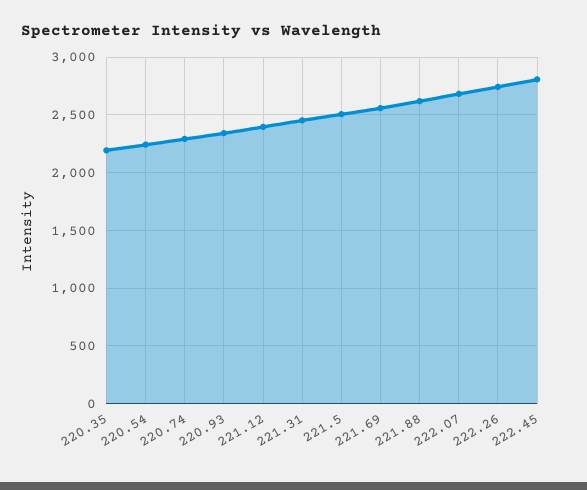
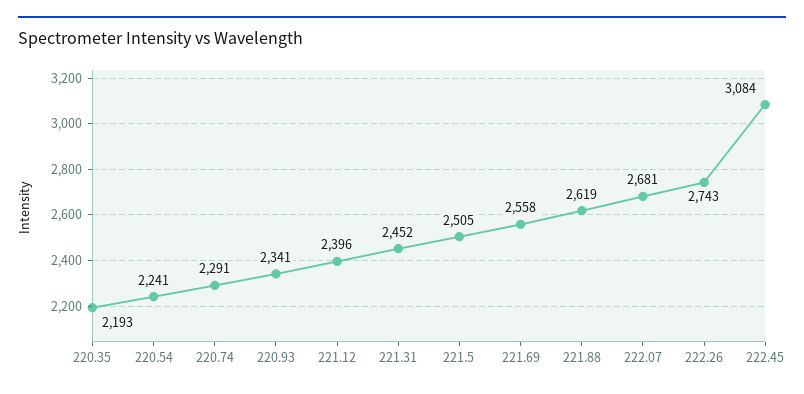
222.45: 2800 -> 3084

